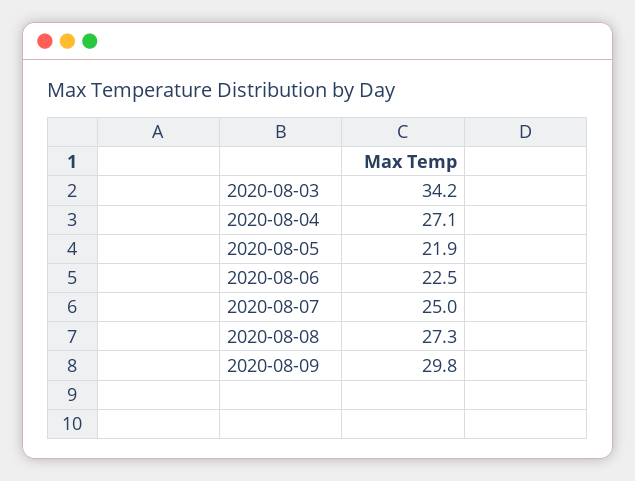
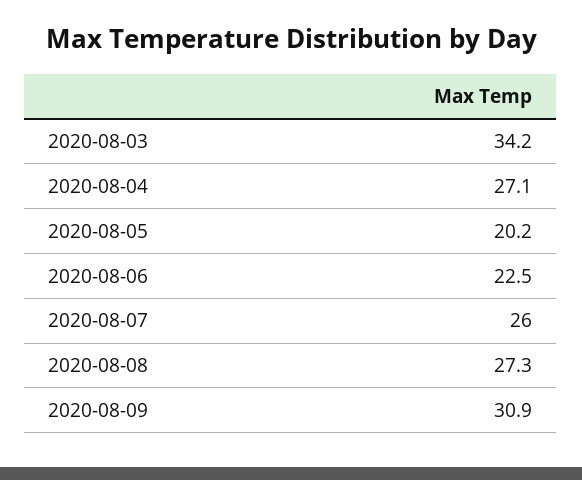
2020-08-05: 21.9 -> 20.2
2020-08-07: 25 -> 26
2020-08-09: 29.8 -> 30.9

